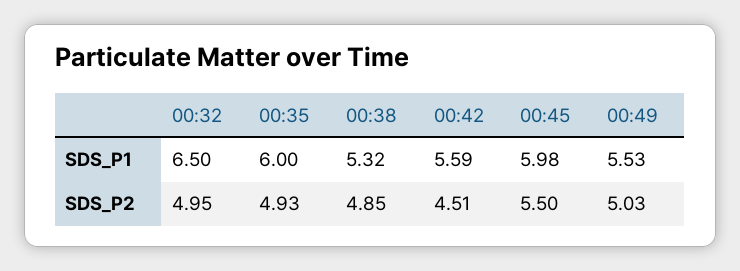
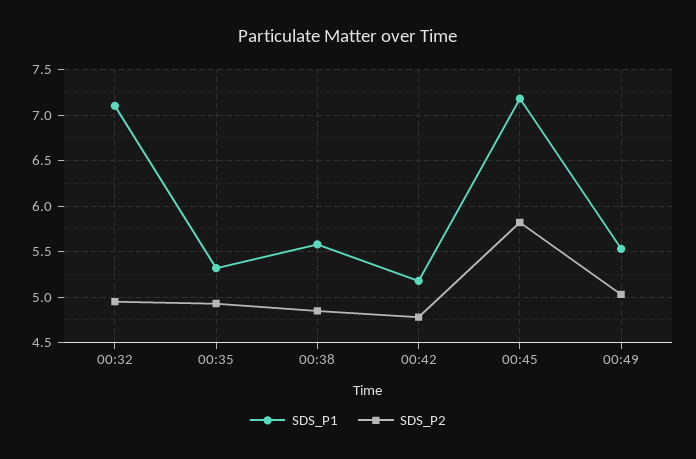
SDS_P1, 00:32: 6.5 -> 7.1
SDS_P1, 00:35: 6 -> 5.3
SDS_P1, 00:38: 5.32 -> 5.6
SDS_P1, 00:42: 5.59 -> 5.2
SDS_P1, 00:45: 5.98 -> 7.2
SDS_P2, 00:42: 4.51 -> 4.8
SDS_P2, 00:45: 5.5 -> 5.8

